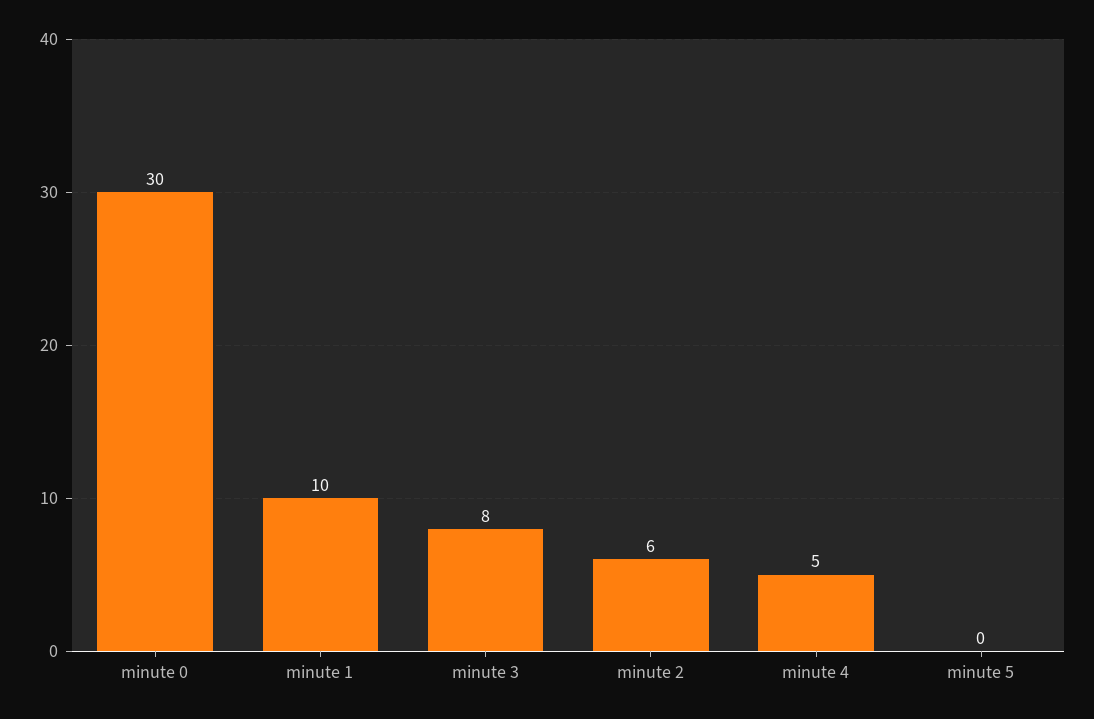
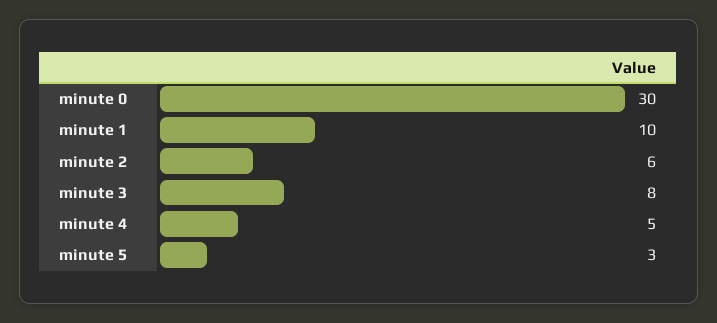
minute 5: 0 -> 3

